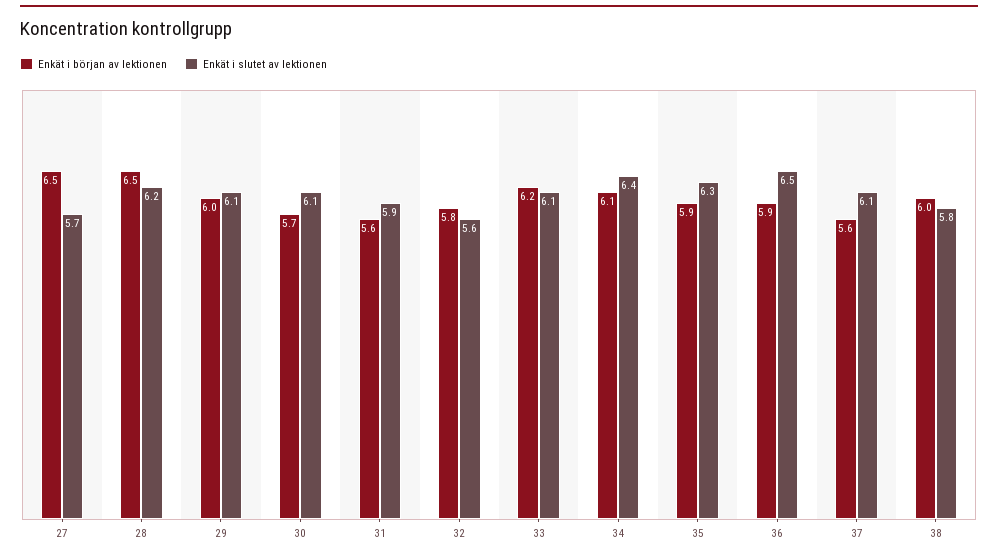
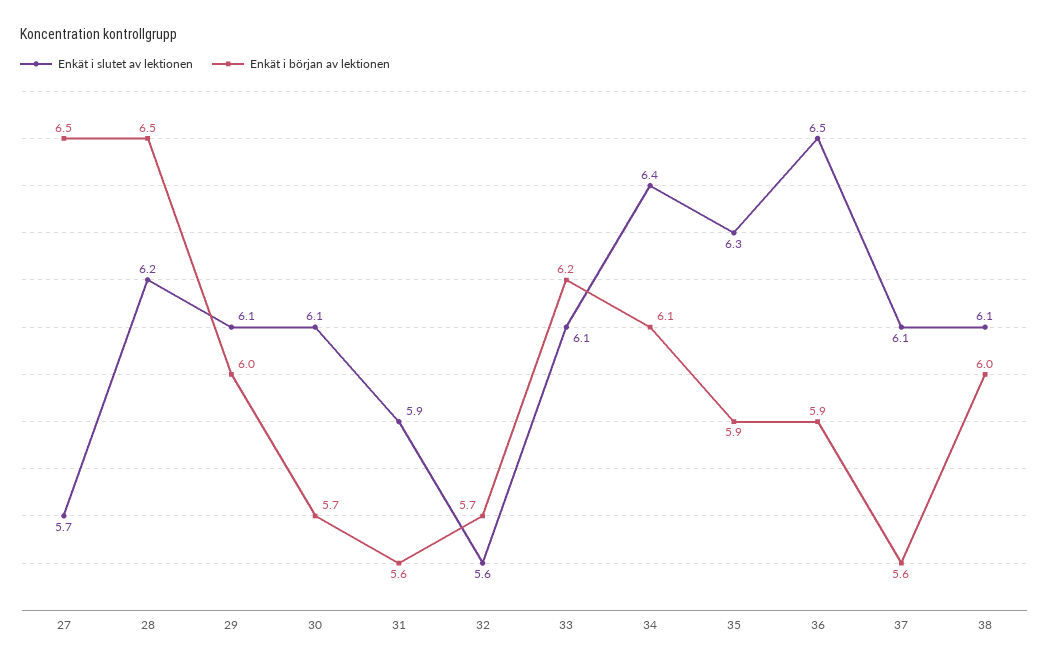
Enkät i början av lektionen, 32: 5.8 -> 5.7
Enkät i slutet av lektionen, 38: 5.8 -> 6.1

